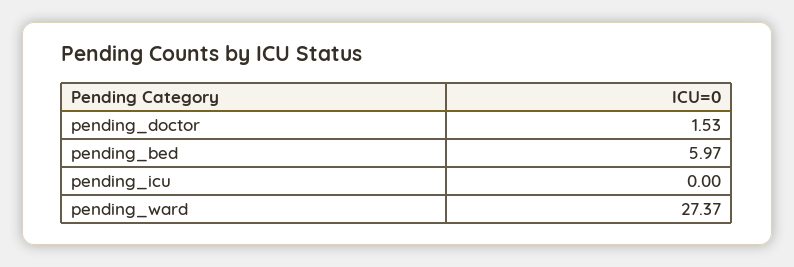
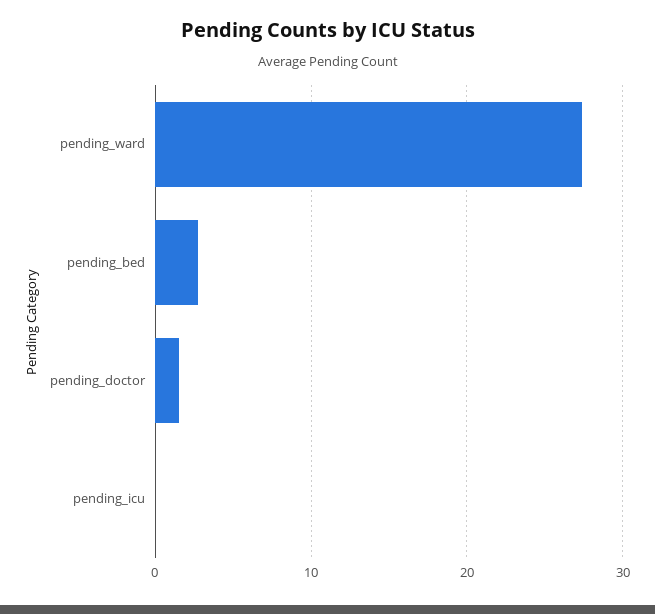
pending_bed: 5.97 -> 3

